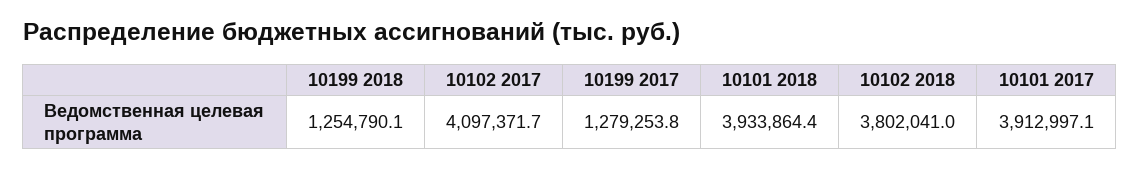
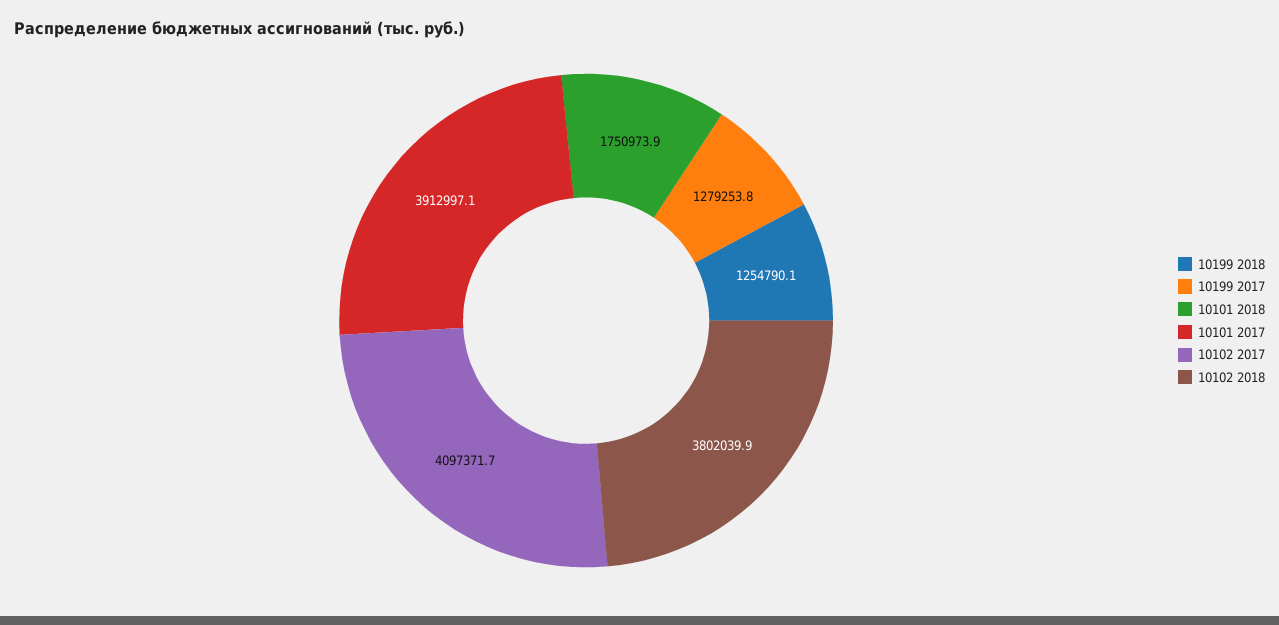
10101 2018: 3933864.4 -> 1750973.9
10102 2018: 3802041 -> 3802039.9

